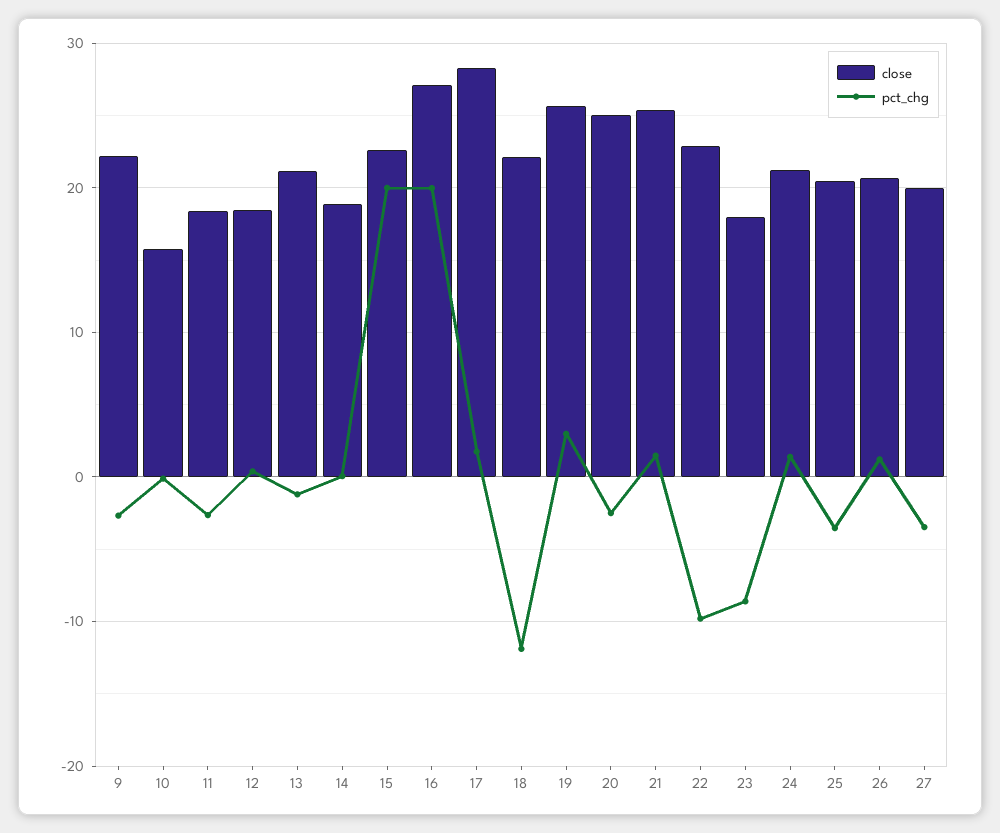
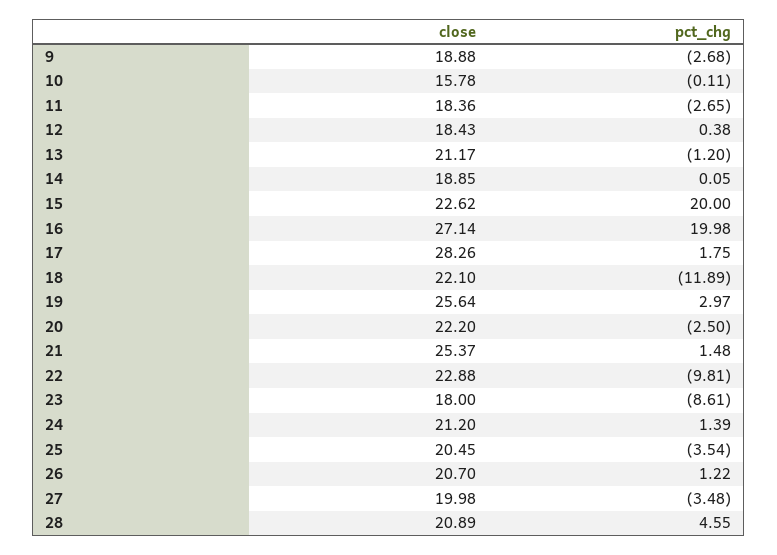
close, 9: 22 -> 18.88
close, 20: 25 -> 22.2
close, 28: none -> 20.89
pct_chg, 28: none -> 4.55

